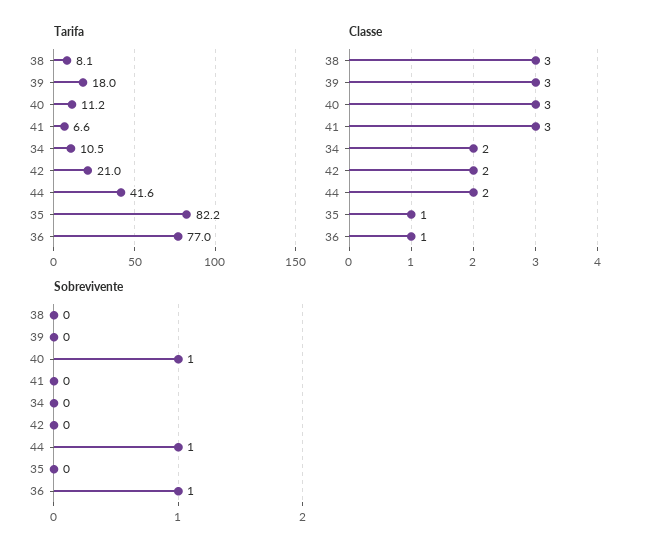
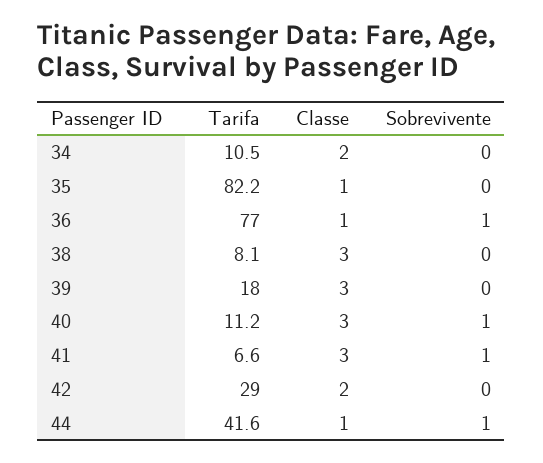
Tarifa, 42: 21 -> 29
Classe, 44: 2 -> 1
Sobrevivente, 41: 0 -> 1

